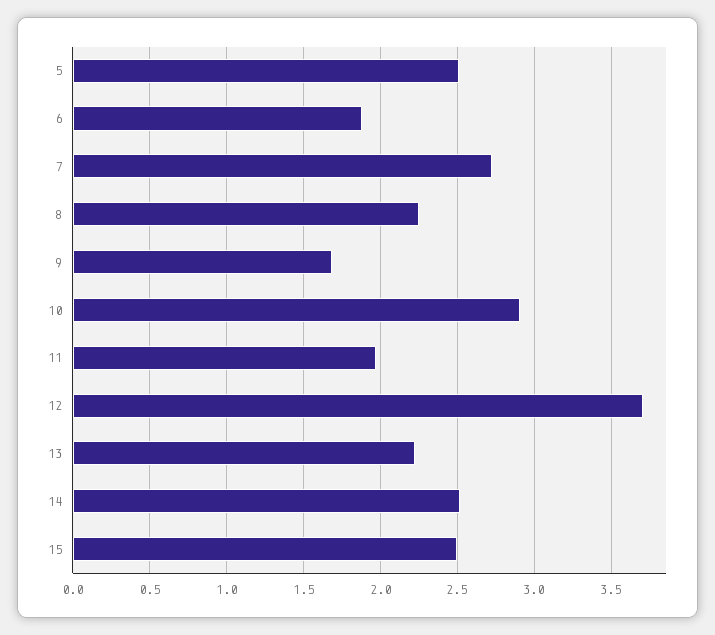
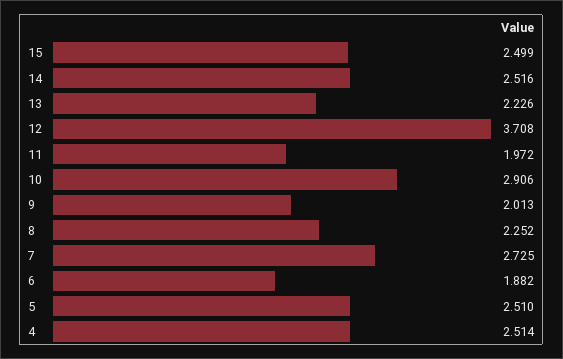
9: 1.7 -> 2.013
4: none -> 2.514

